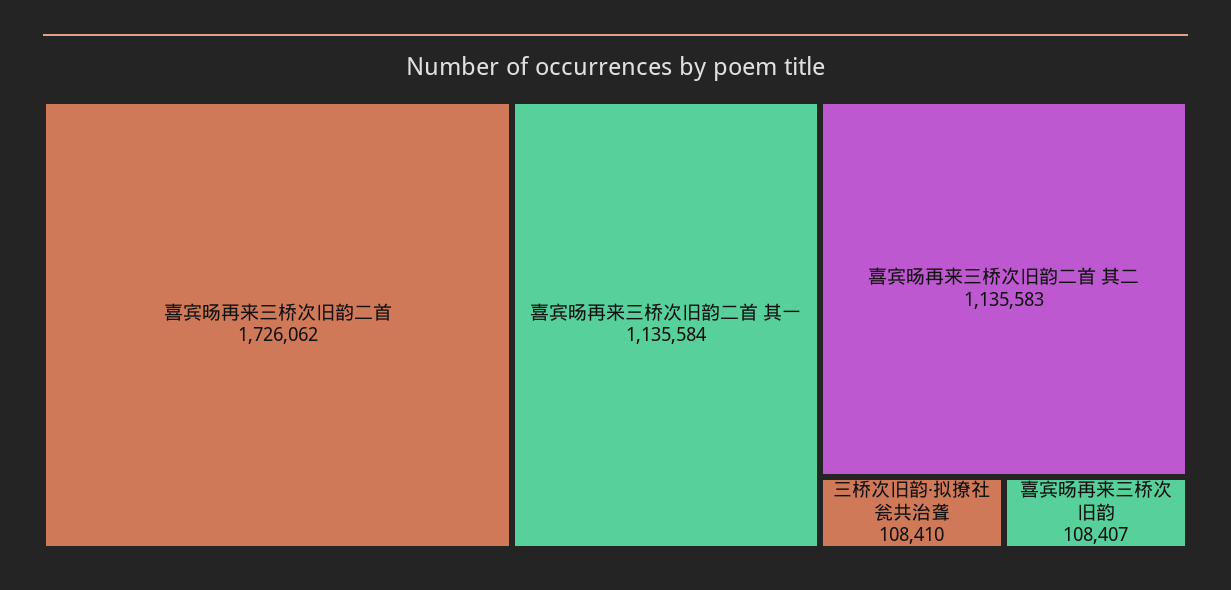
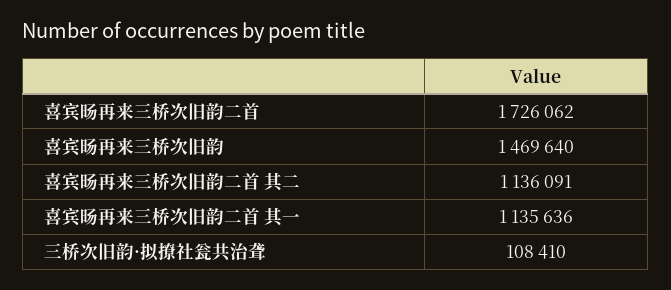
喜宾旸再来三桥次旧韵二首 其一: 1135584 -> 1135636
喜宾旸再来三桥次旧韵二首 其二: 1135583 -> 1136091
喜宾旸再来三桥次旧韵: 108407 -> 1469640

